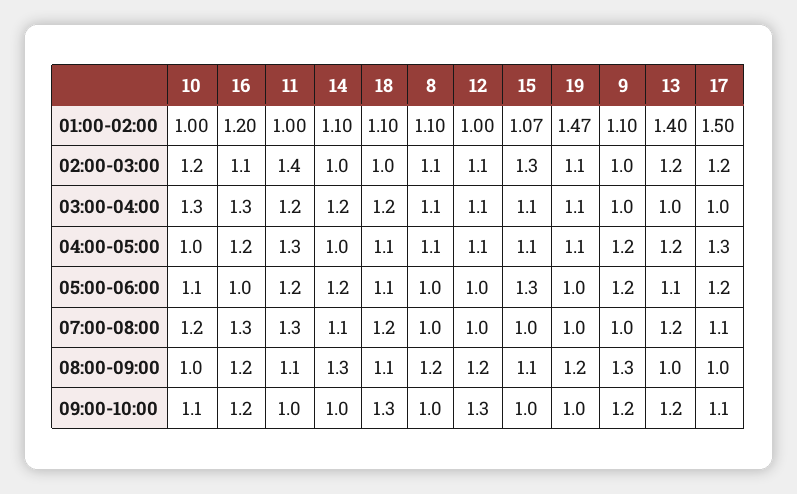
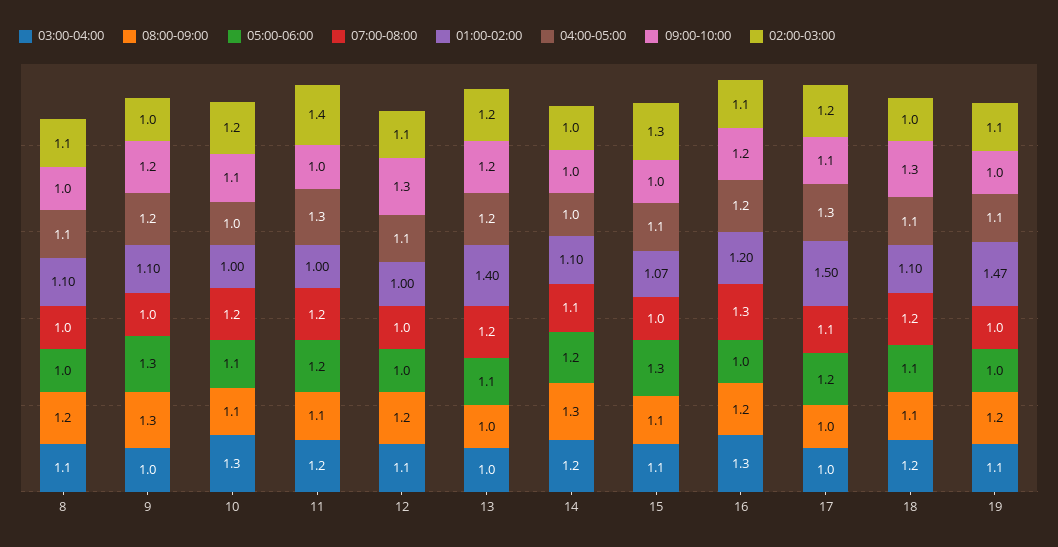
05:00-06:00, 9: 1.2 -> 1.3
07:00-08:00, 11: 1.3 -> 1.2
08:00-09:00, 10: 1 -> 1.1

